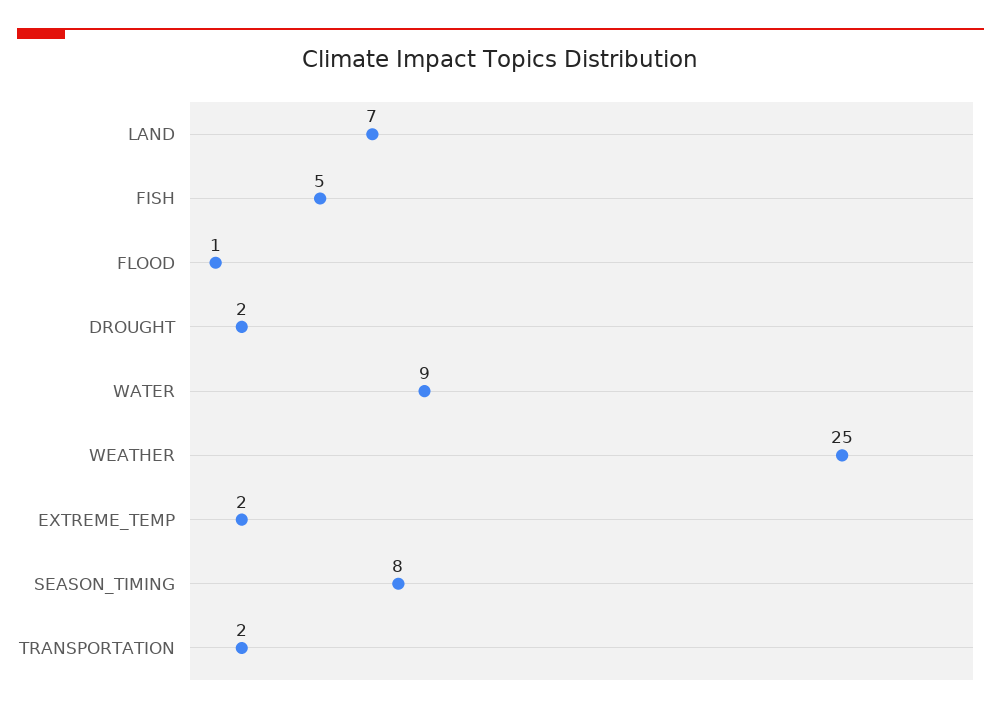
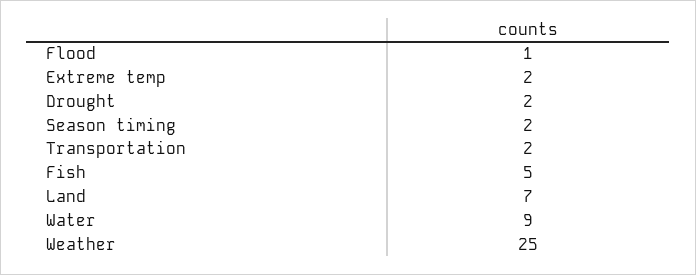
SEASON_TIMING: 8 -> 2

